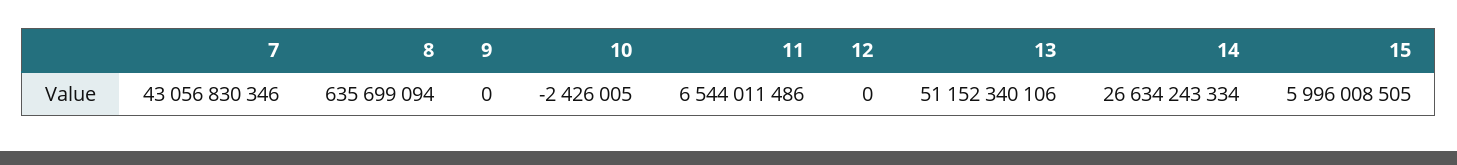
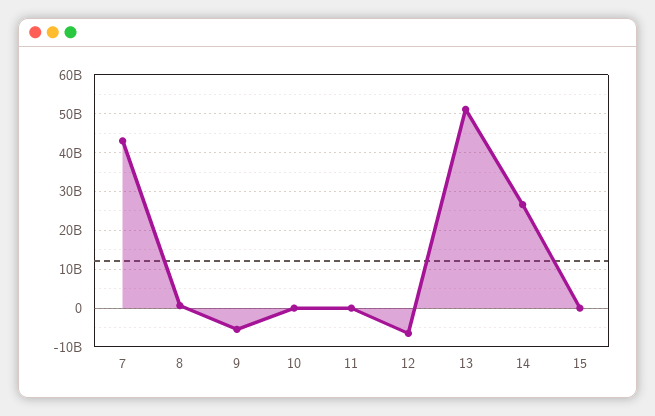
9: 0 -> -6000000000
11: 6544011486 -> 0
12: 0 -> -6000000000
15: 5996008505 -> 0

